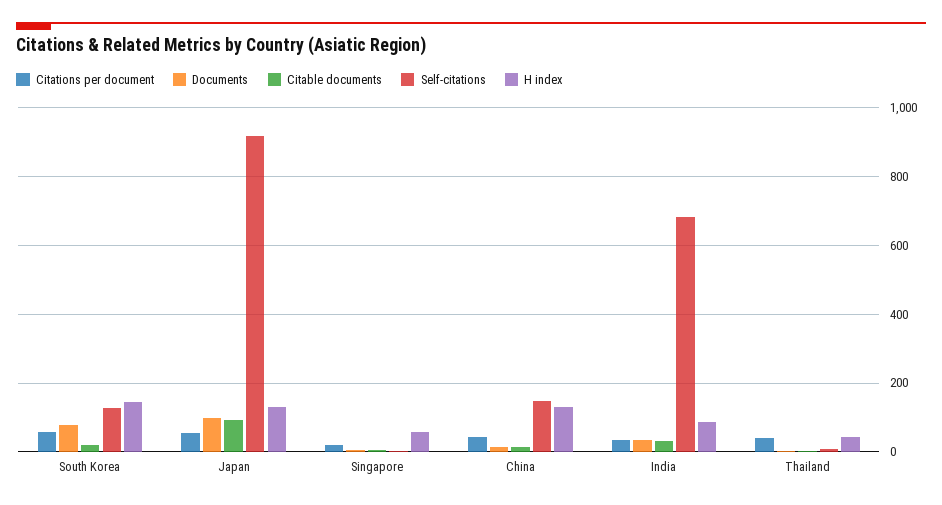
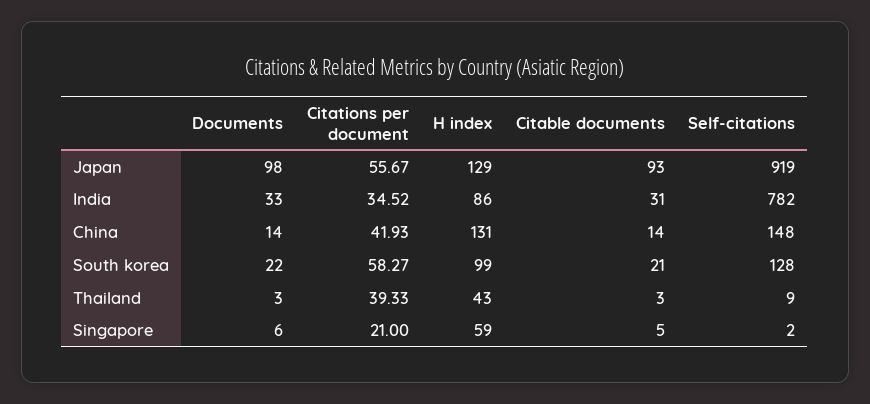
Documents, South Korea: 80 -> 22
H index, South Korea: 140 -> 99
Self-citations, India: 680 -> 782

